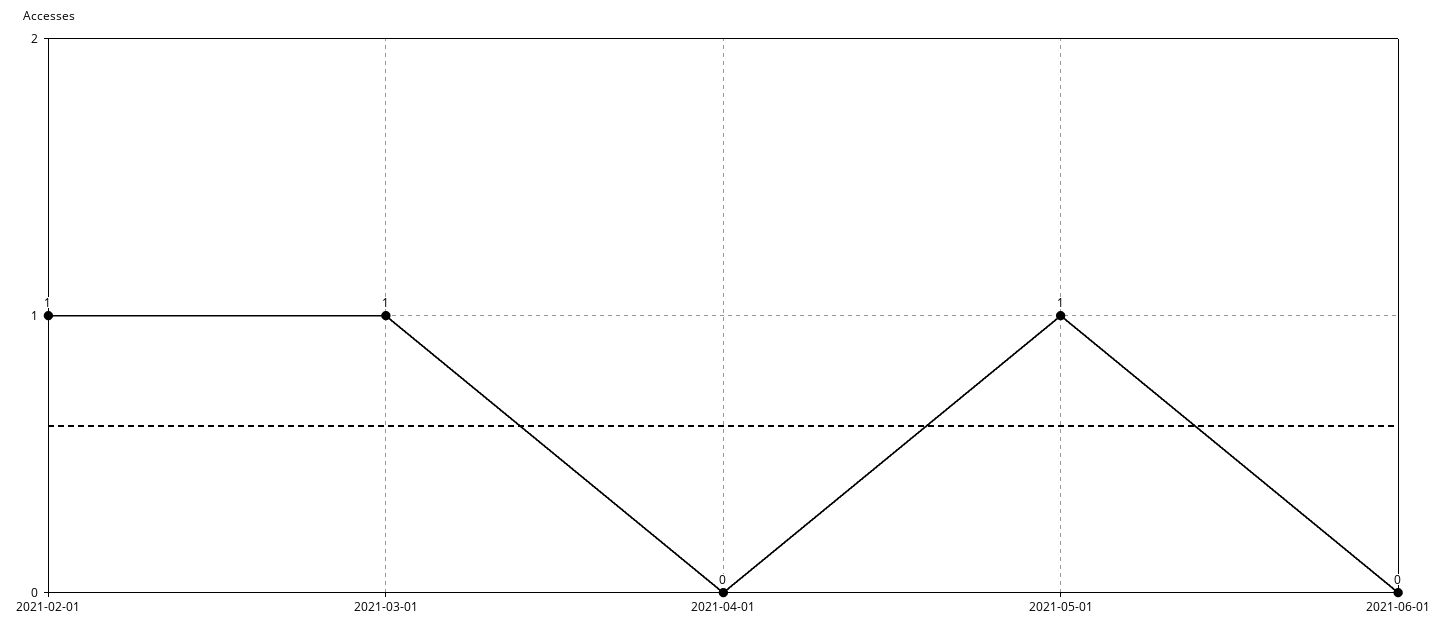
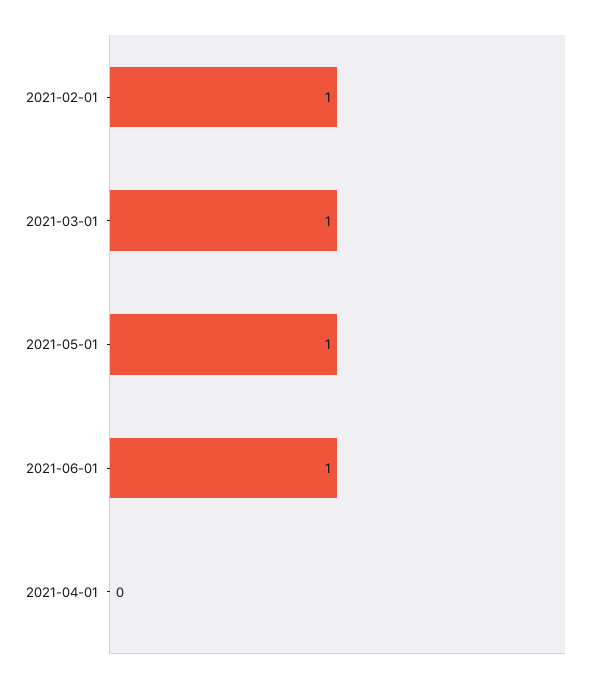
2021-06-01: 0 -> 1

